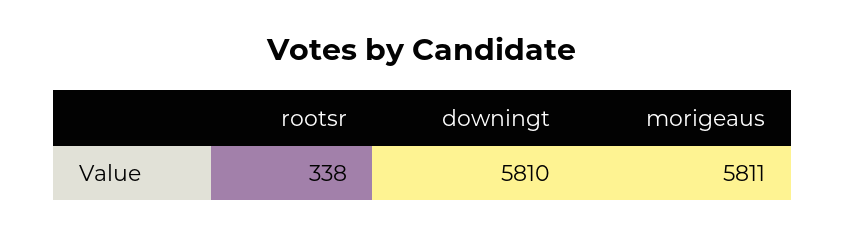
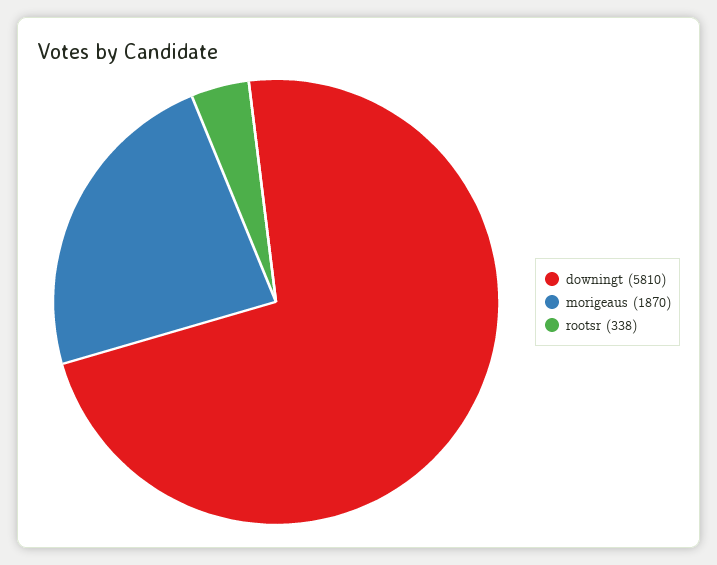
morigeaus: 5811 -> 1870

